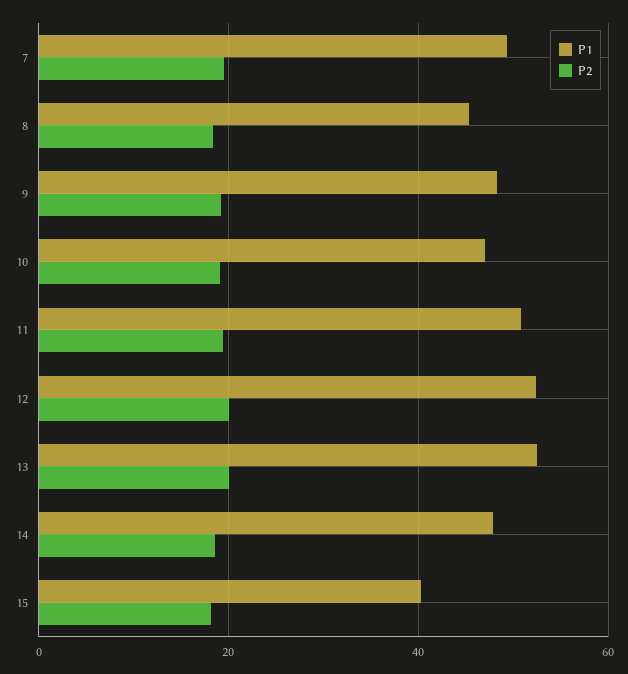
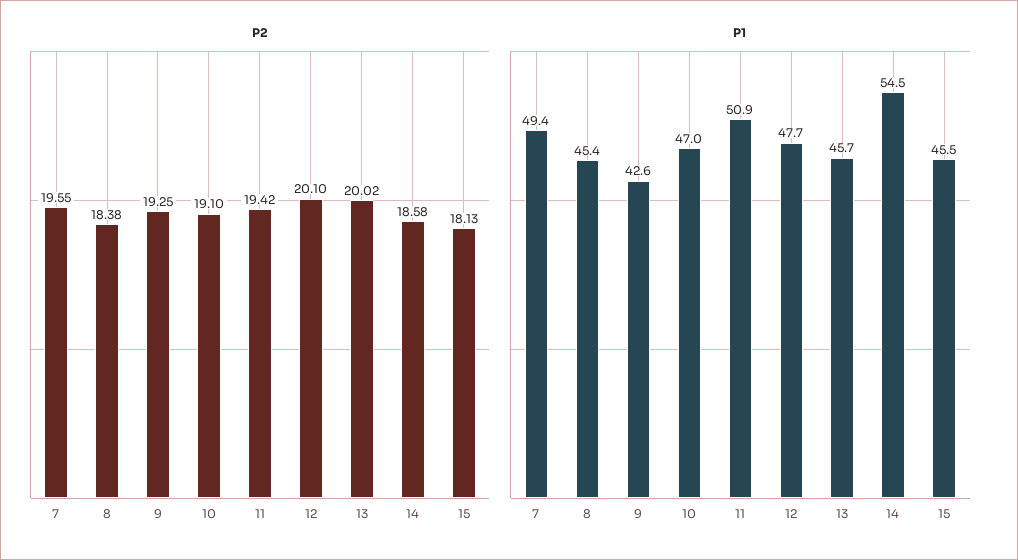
P1, 9: 48 -> 42.6
P1, 12: 52 -> 47.7
P1, 13: 52 -> 45.7
P1, 14: 48 -> 54.5
P1, 15: 40 -> 45.5

